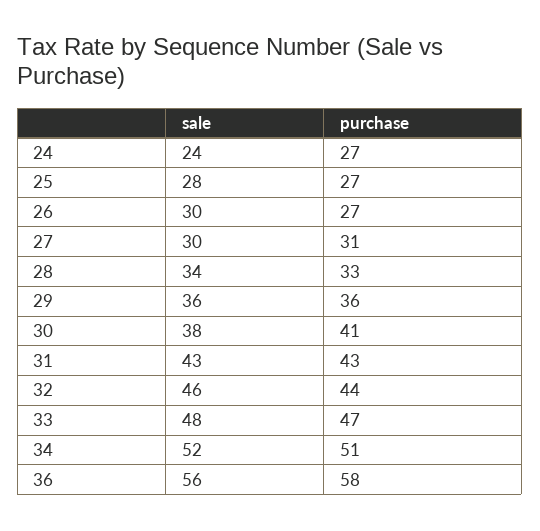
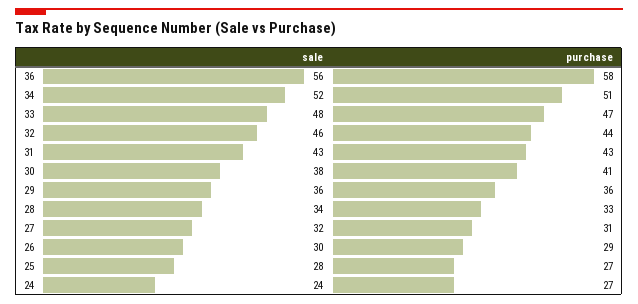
purchase, 26: 27 -> 29
sale, 27: 30 -> 32

